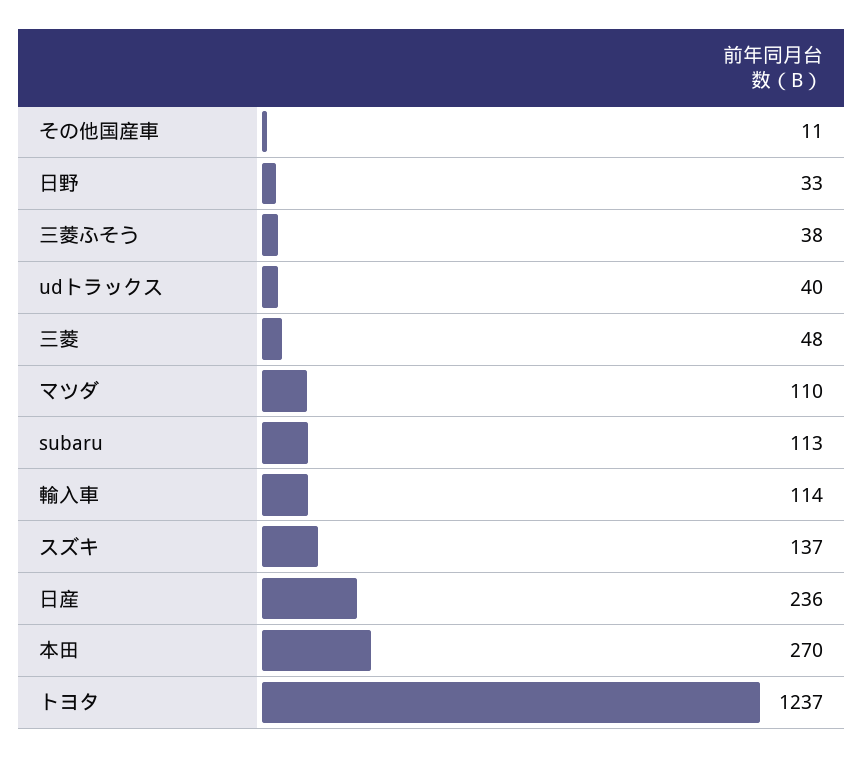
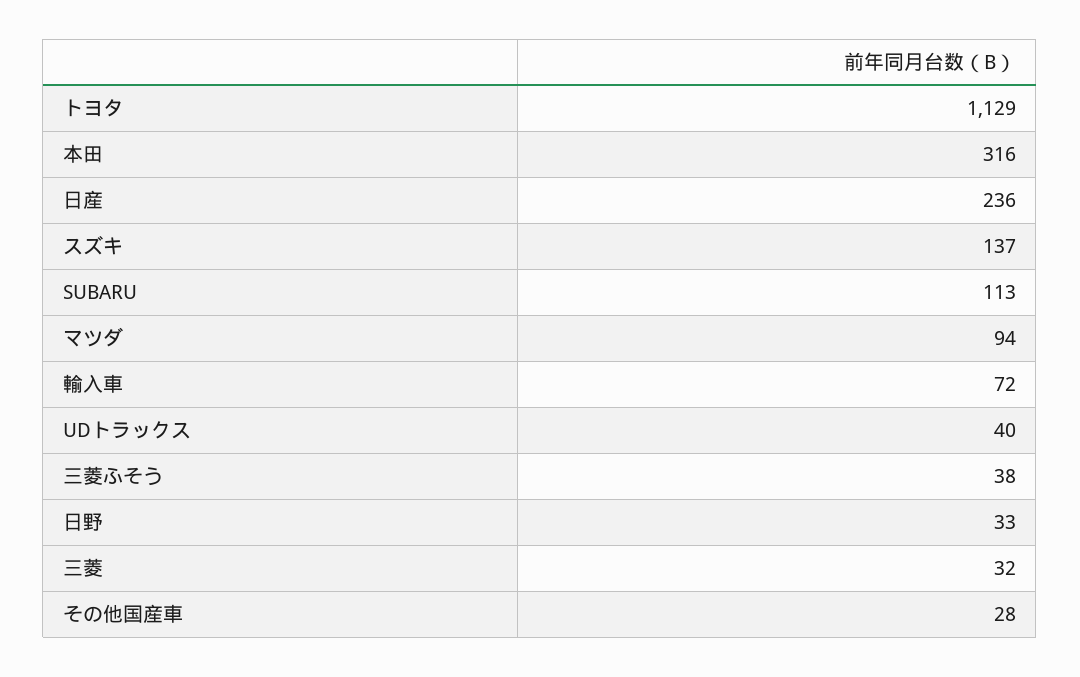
その他国産車: 11 -> 28
三菱: 48 -> 32
マツダ: 110 -> 94
輸入車: 114 -> 72
本田: 270 -> 316
トヨタ: 1237 -> 1129

